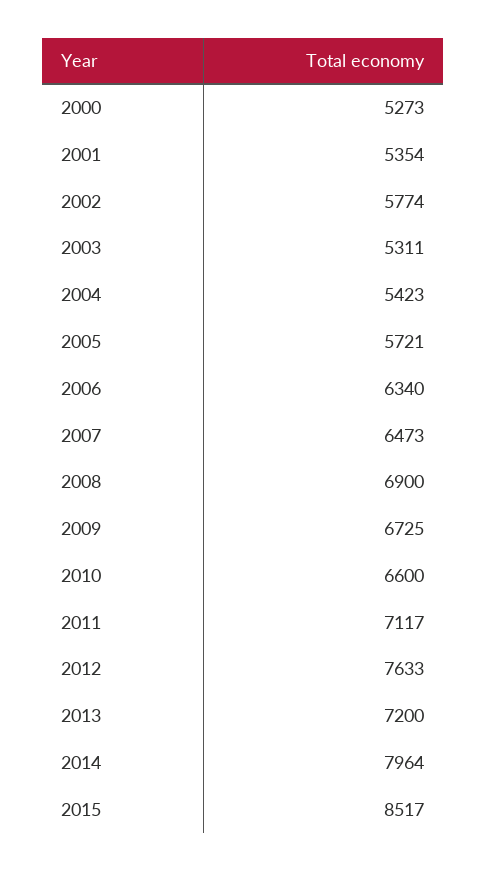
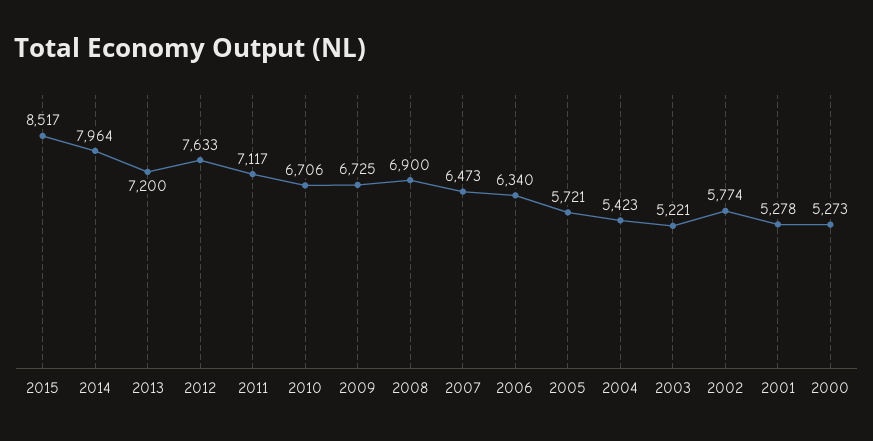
2001: 5354 -> 5278
2003: 5311 -> 5221
2010: 6600 -> 6706

